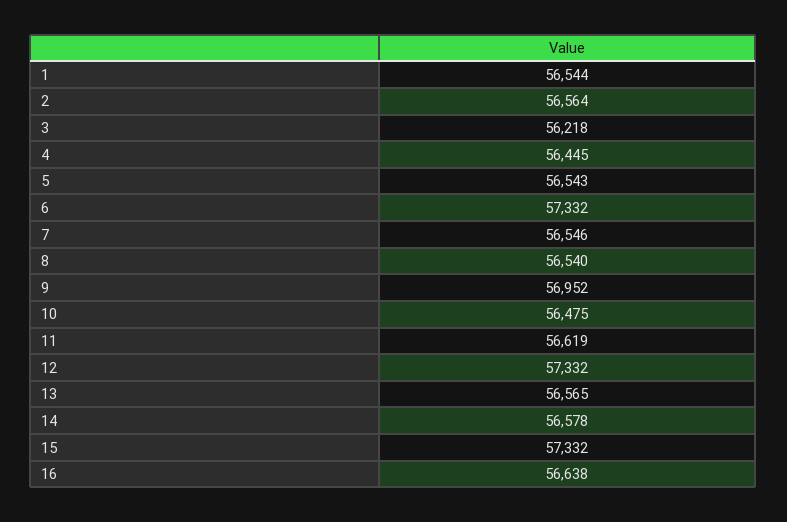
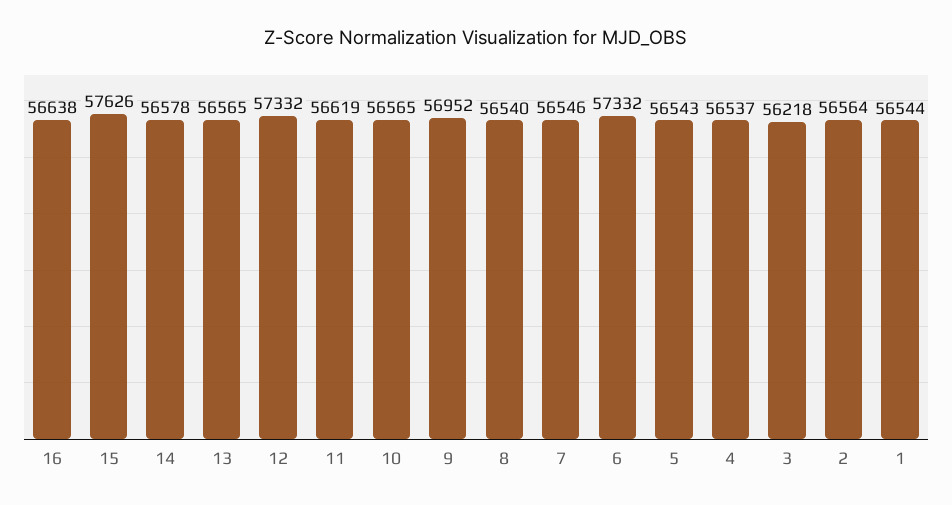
4: 56445 -> 56537
10: 56475 -> 56565
15: 57332 -> 57626

